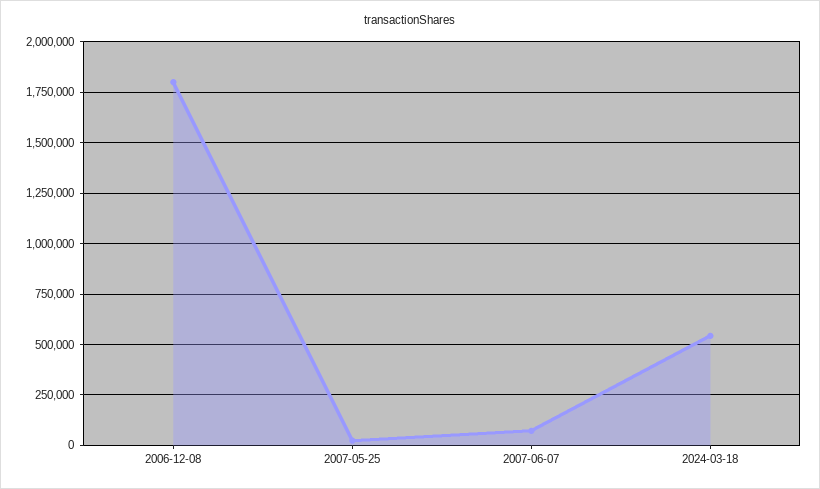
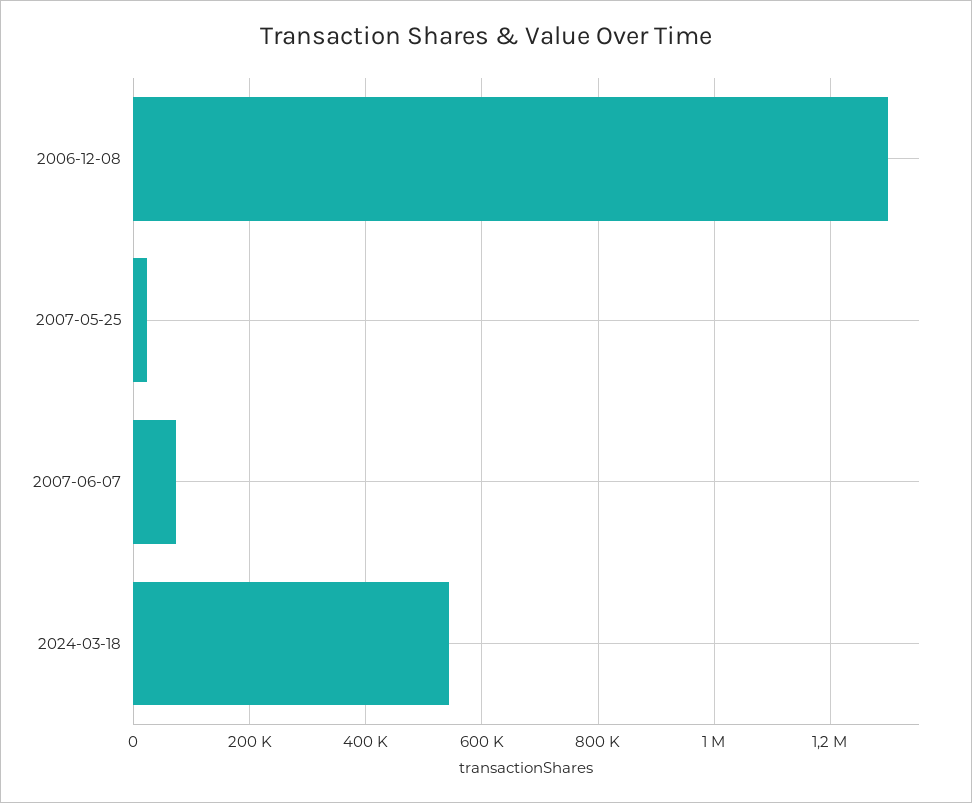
2006-12-08: 1800000 -> 1300000

